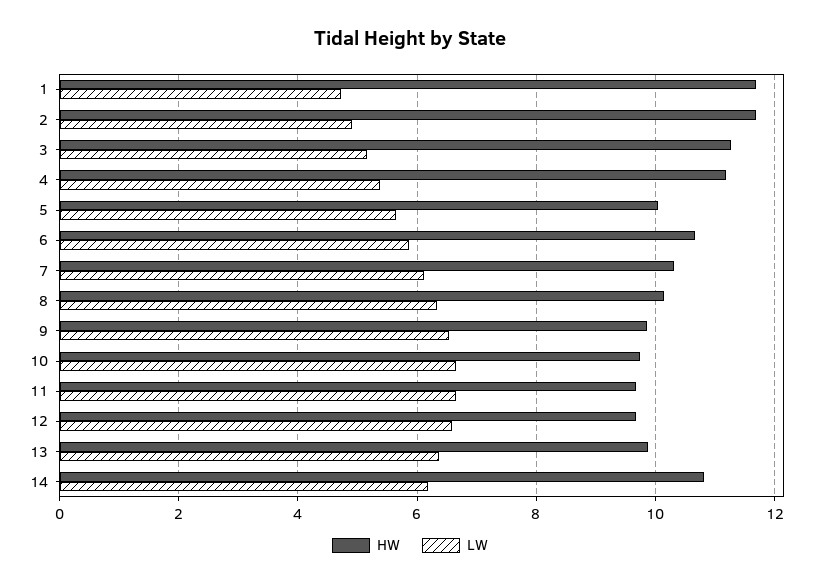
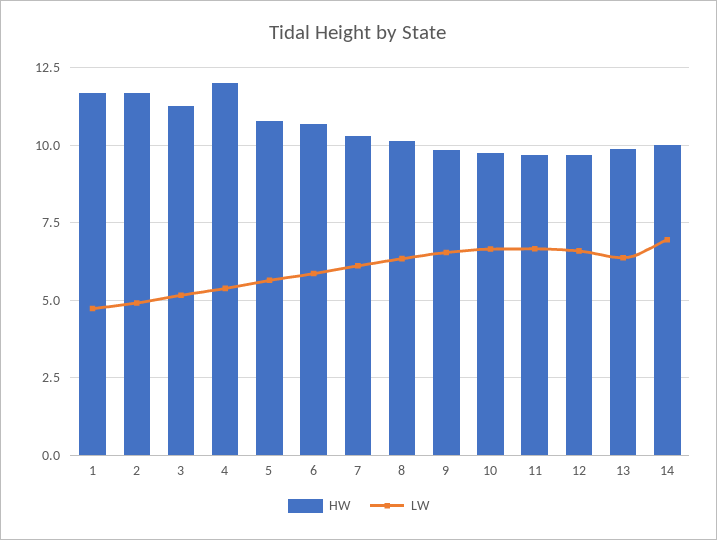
HW, 4: 11.2 -> 12
HW, 5: 10 -> 10.75
HW, 14: 10.8 -> 10
LW, 14: 6.2 -> 7

